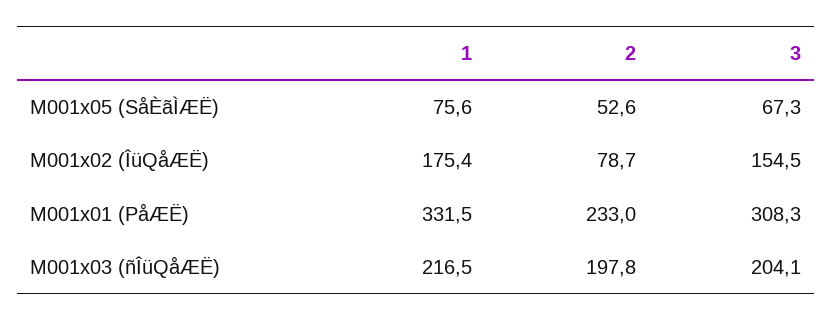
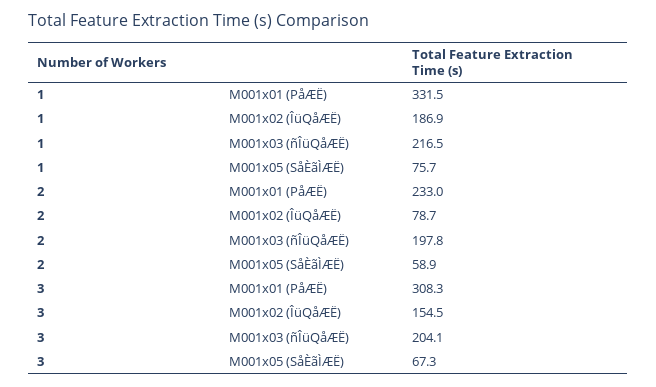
1, M001x05 (SåÈãÌÆË): 75.6 -> 75.7
2, M001x05 (SåÈãÌÆË): 52.6 -> 58.9
1, M001x02 (ÎüQåÆË): 175.4 -> 186.9

